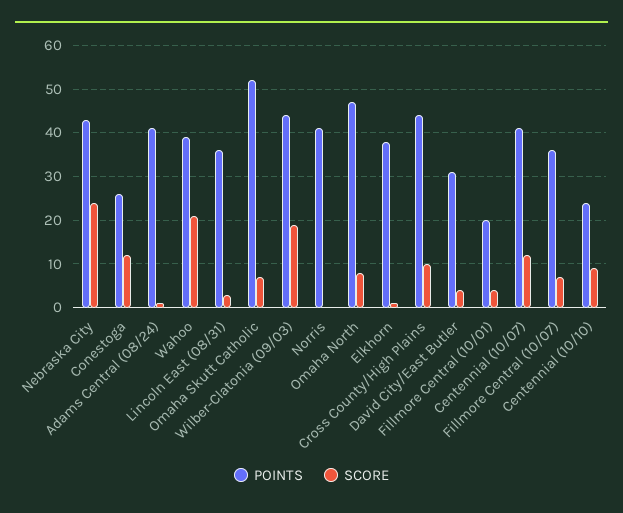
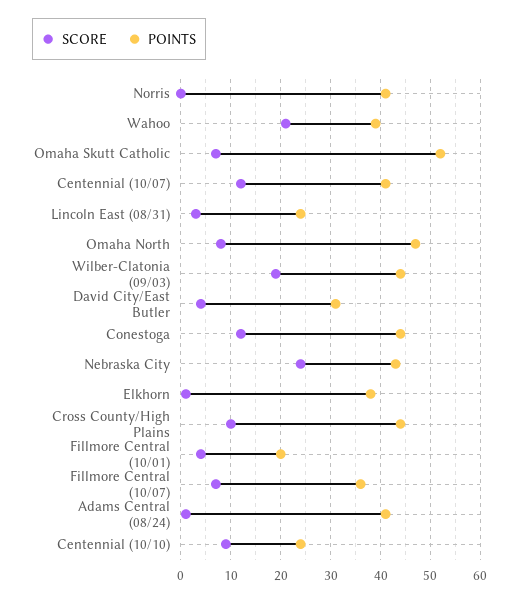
POINTS, Conestoga: 25 -> 45
POINTS, Lincoln East (08/31): 35 -> 25

